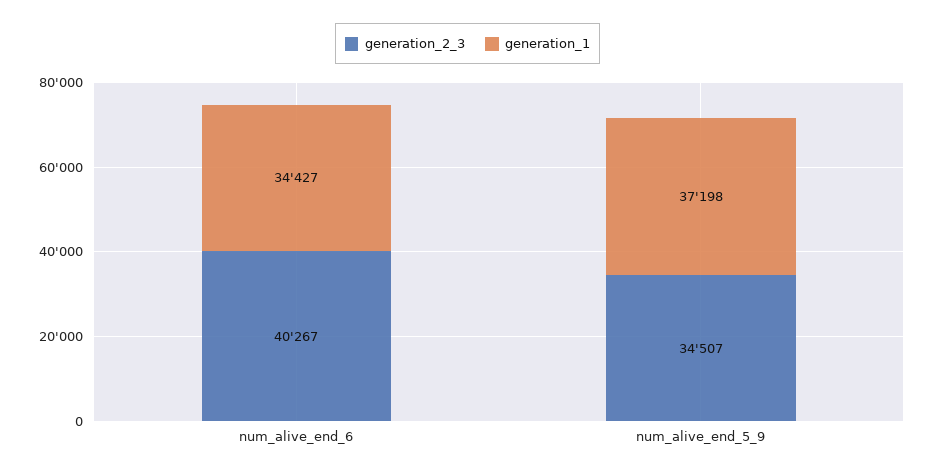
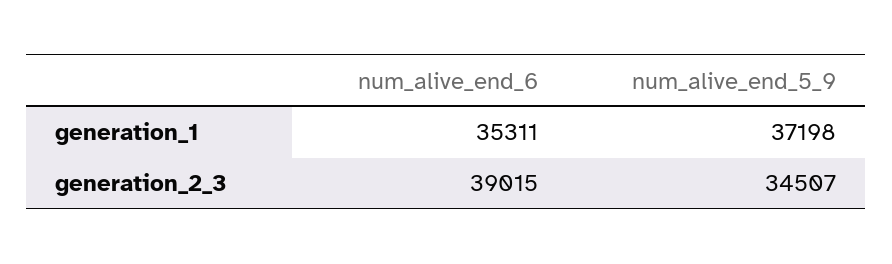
generation_2_3, num_alive_end_6: 40267 -> 39015
generation_1, num_alive_end_6: 34427 -> 35311

